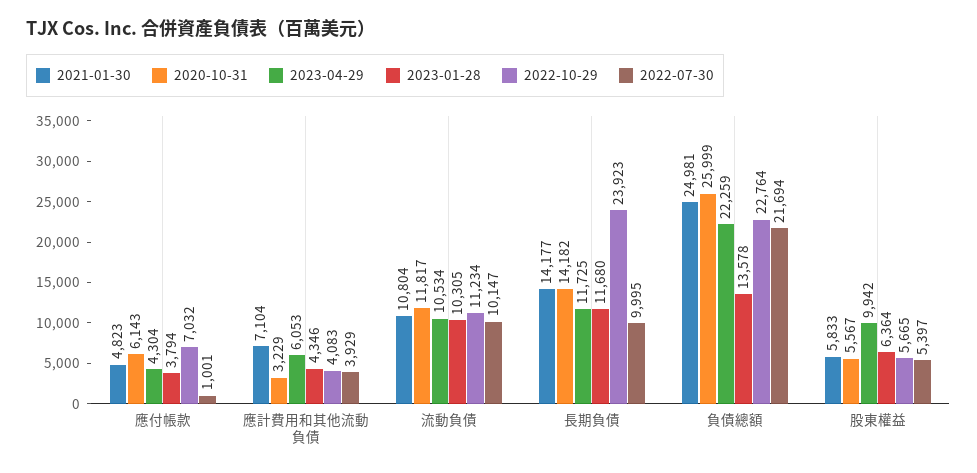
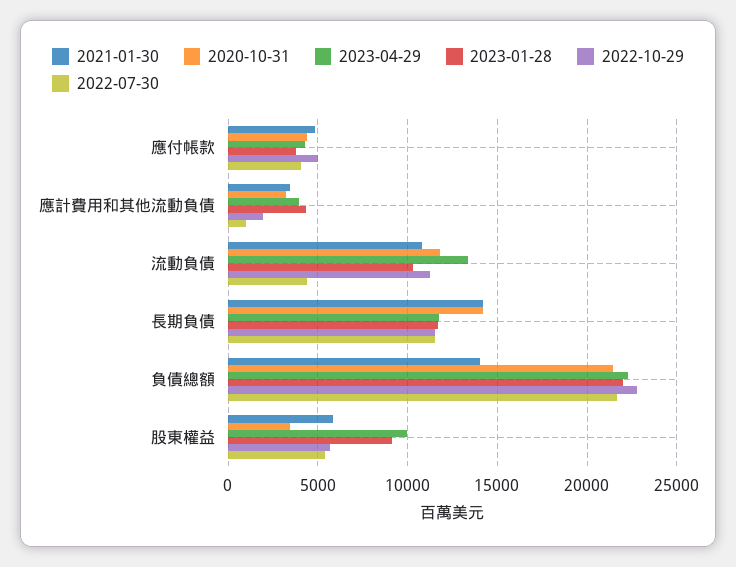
2020-10-31, 應付帳款: 6143 -> 4500
2022-10-29, 應付帳款: 7032 -> 5000
2022-07-30, 應付帳款: 1001 -> 4000
2021-01-30, 應計費用和其他流動負債: 7104 -> 3500
2023-04-29, 應計費用和其他流動負債: 6053 -> 4000
2022-10-29, 應計費用和其他流動負債: 4083 -> 2000
2022-07-30, 應計費用和其他流動負債: 3929 -> 1000
2023-04-29, 流動負債: 10534 -> 13500
2022-07-30, 流動負債: 10147 -> 4500
2022-10-29, 長期負債: 23923 -> 11500
2022-07-30, 長期負債: 9995 -> 11500
2021-01-30, 負債總額: 24981 -> 14000
2020-10-31, 負債總額: 25999 -> 21500
2023-01-28, 負債總額: 13578 -> 22000
2020-10-31, 股東權益: 5567 -> 3500
2023-01-28, 股東權益: 6364 -> 9000

